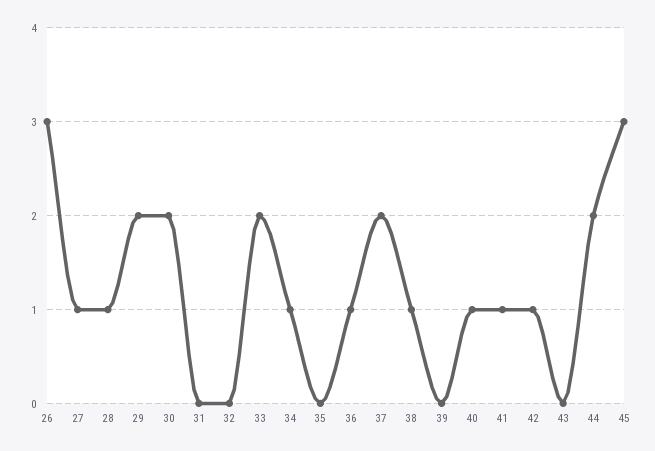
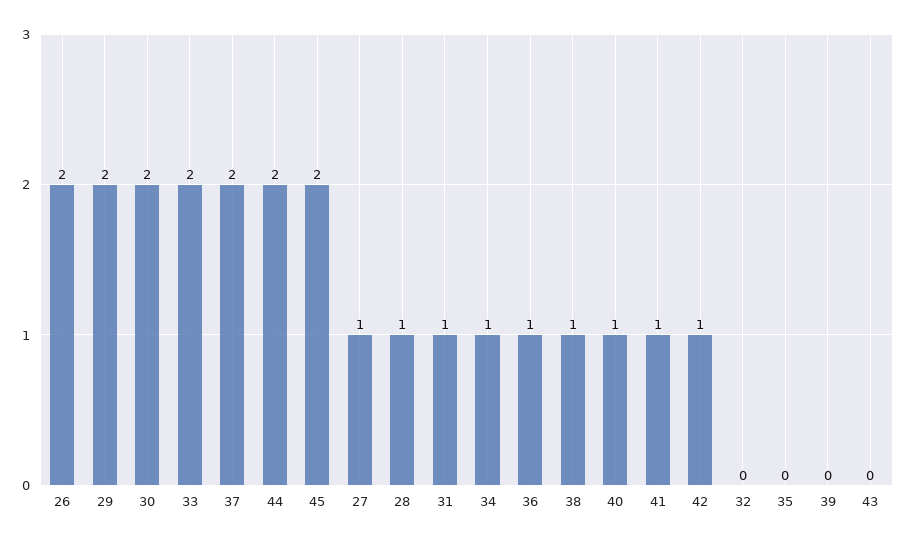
26: 3 -> 2
31: 0 -> 1
45: 3 -> 2

